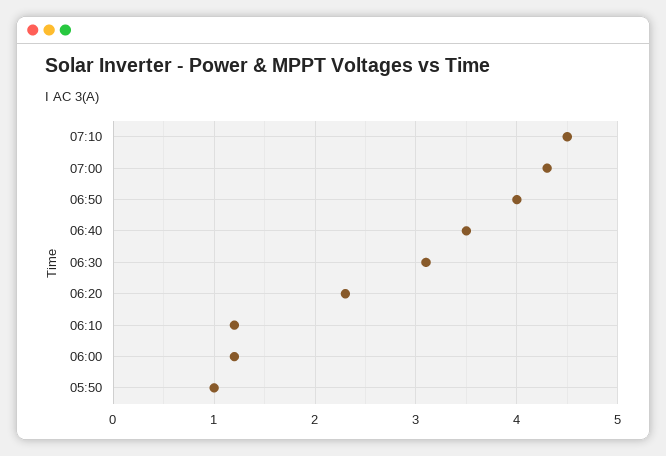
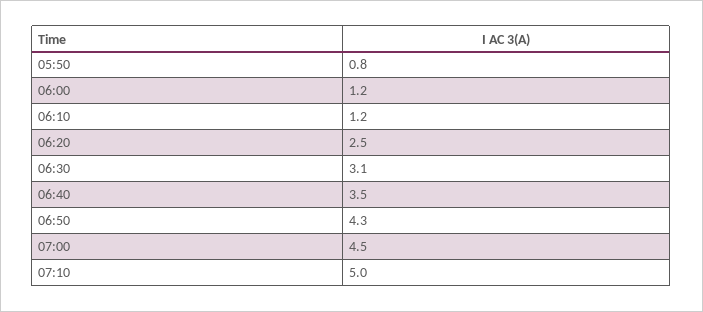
07:10: 4.5 -> 5
07:00: 4.3 -> 4.5
06:50: 4 -> 4.3
06:20: 2.3 -> 2.5
05:50: 1 -> 0.8

